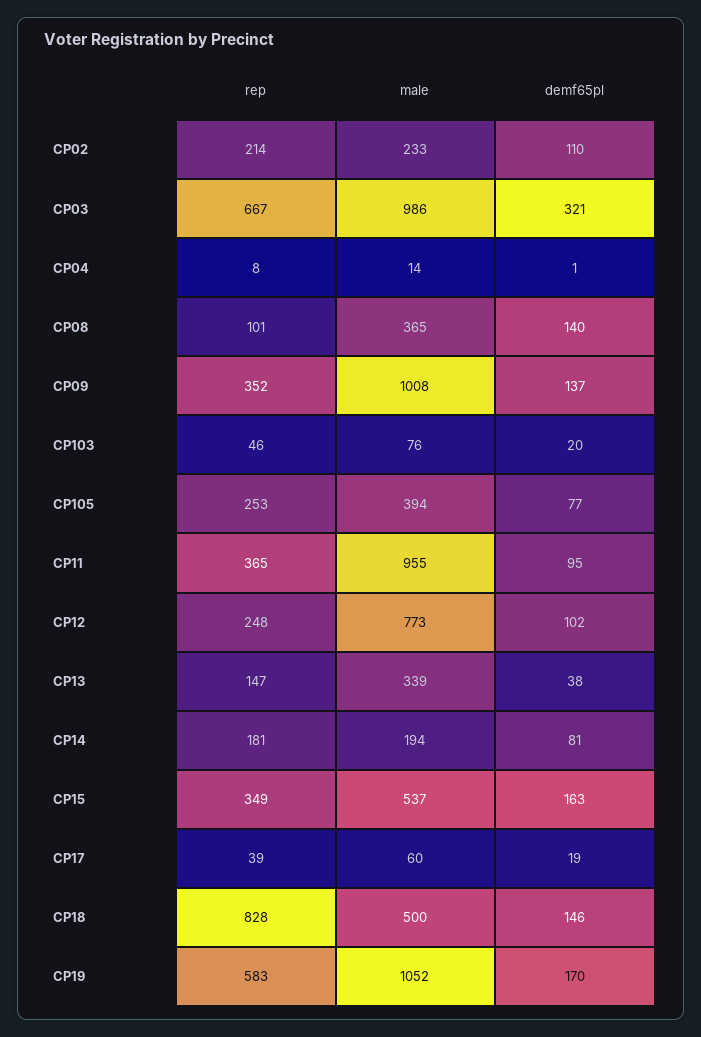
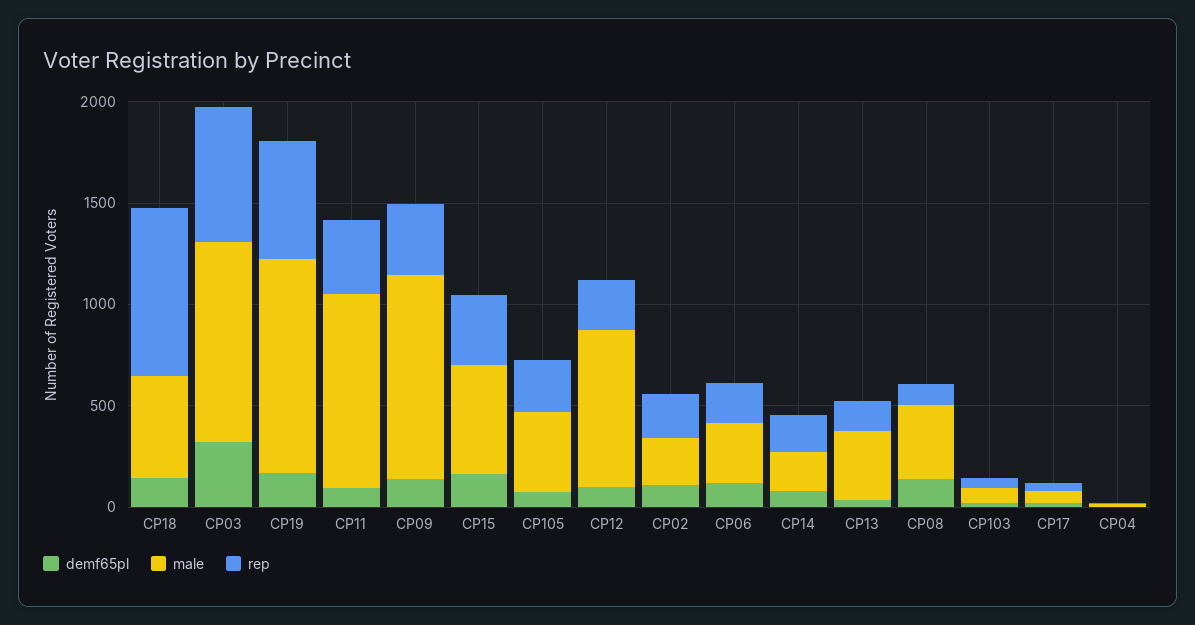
demf65pl, CP06: none -> 100
male, CP06: none -> 300
rep, CP06: none -> 200

